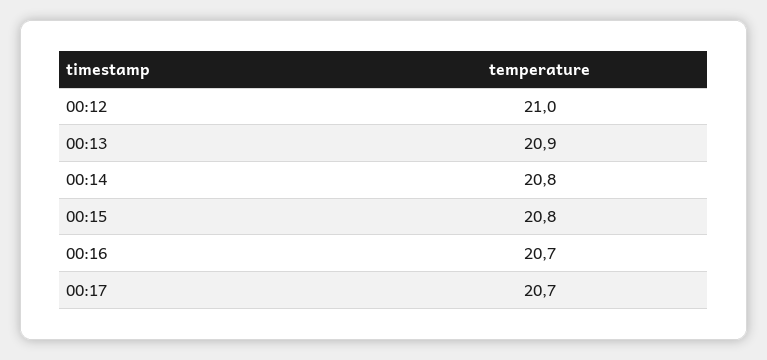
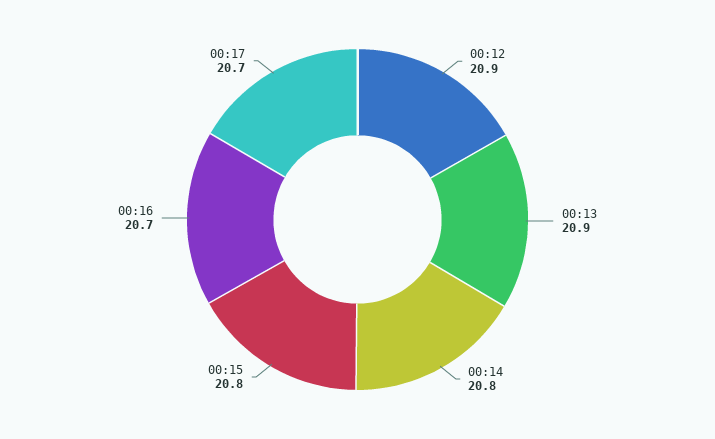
00:12: 21 -> 20.9

